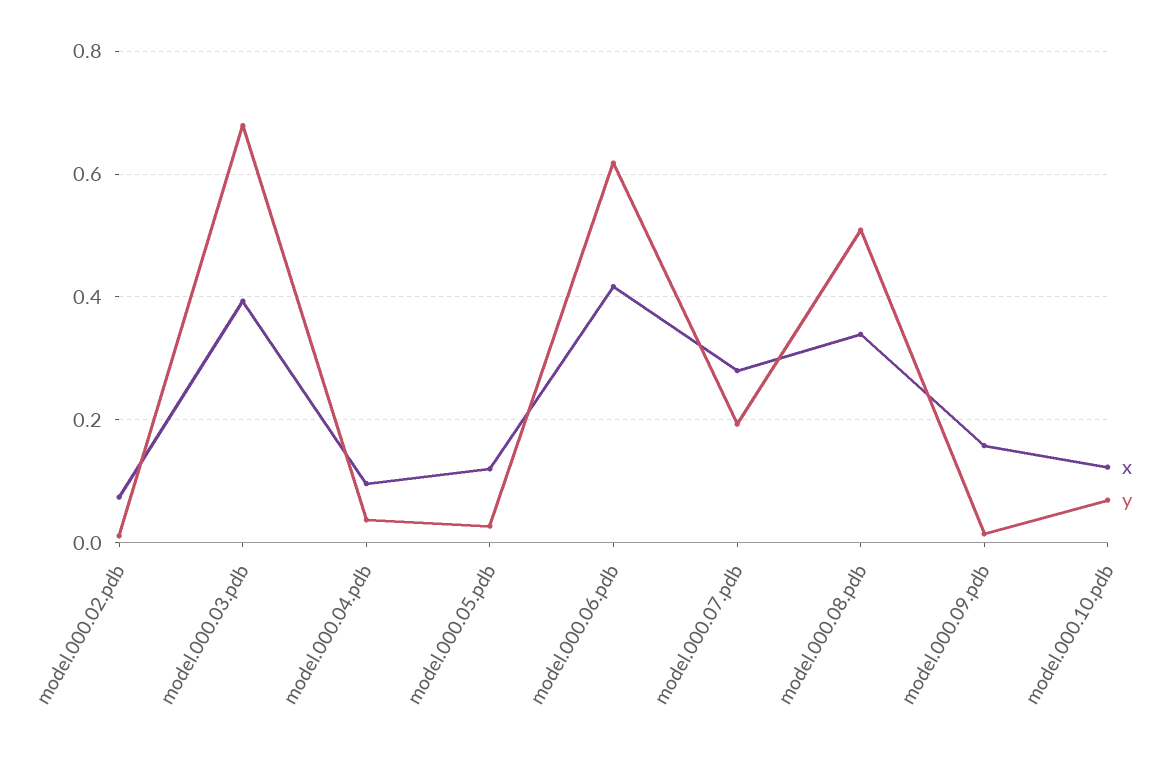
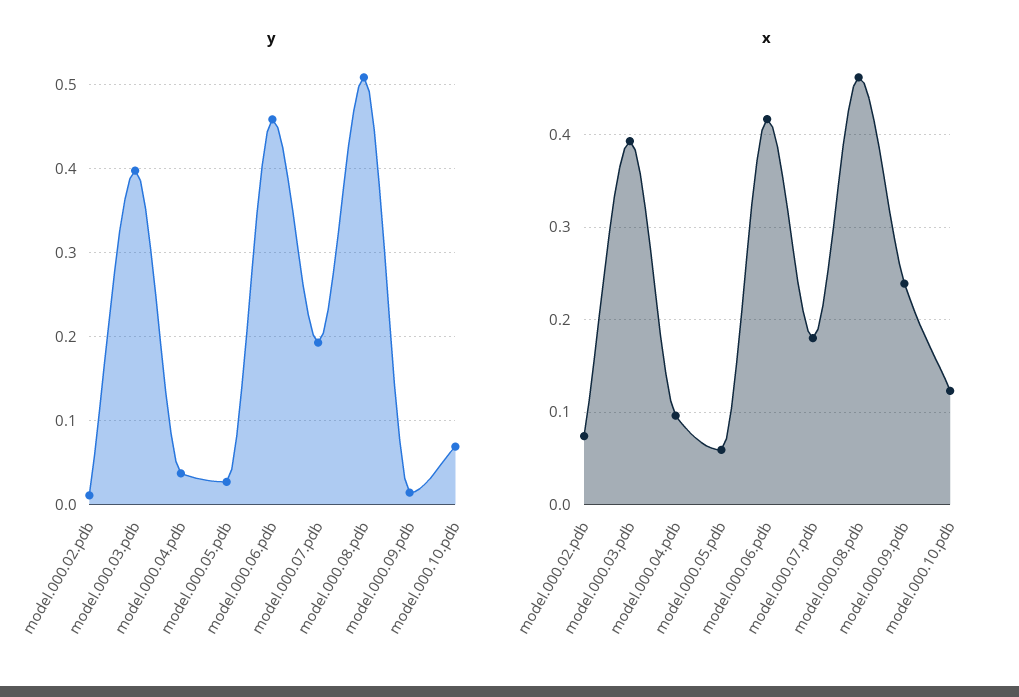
y, model.000.03.pdb: 0.68 -> 0.4
x, model.000.05.pdb: 0.12 -> 0.06
y, model.000.06.pdb: 0.62 -> 0.46
x, model.000.07.pdb: 0.28 -> 0.18
x, model.000.08.pdb: 0.34 -> 0.46
x, model.000.09.pdb: 0.16 -> 0.24

